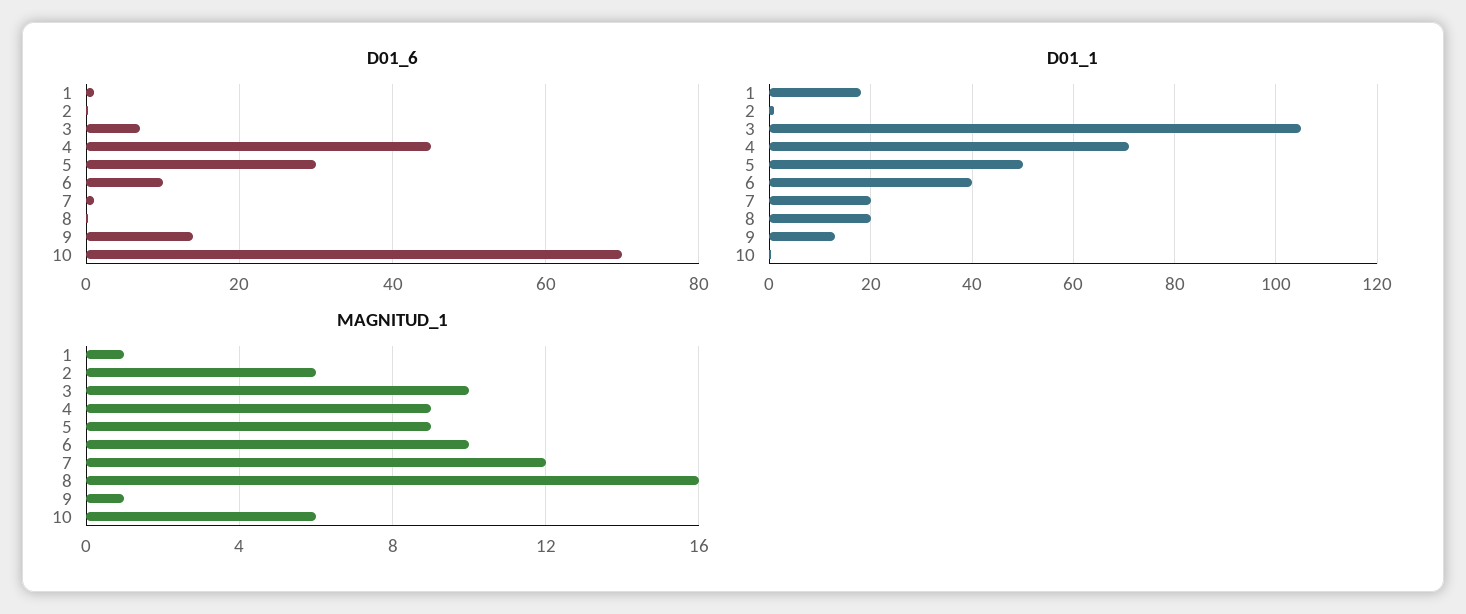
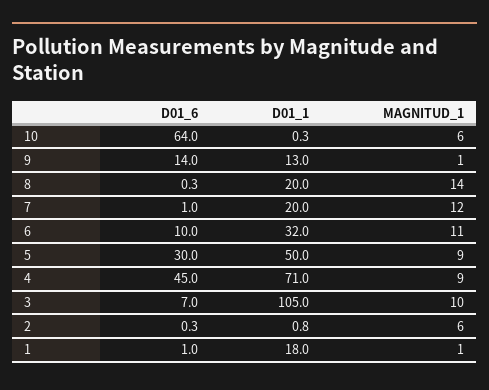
D01_6, 10: 70 -> 64
D01_1, 6: 40 -> 32
MAGNITUD_1, 6: 10 -> 11
MAGNITUD_1, 8: 16 -> 14

